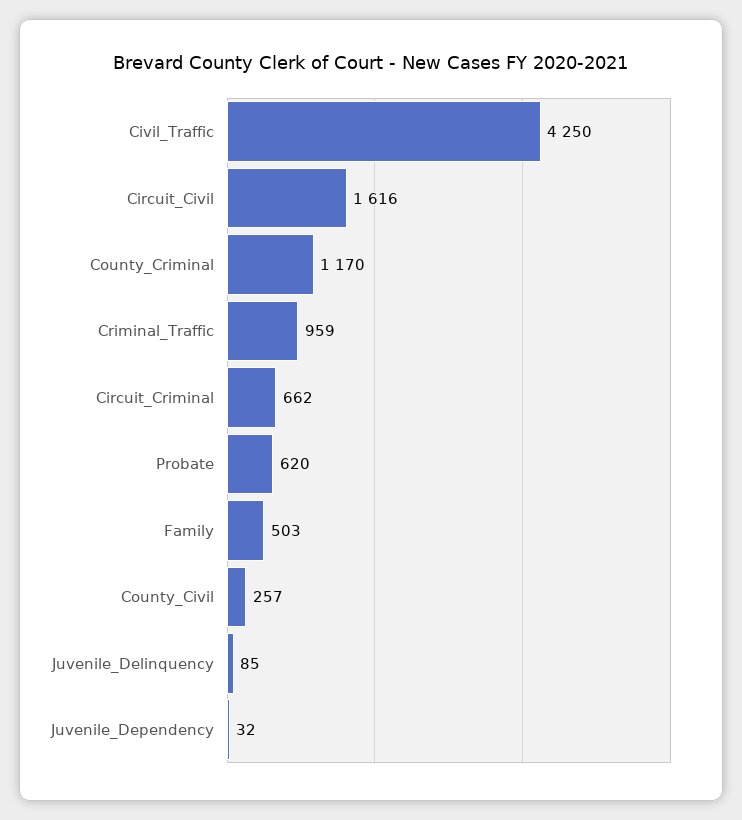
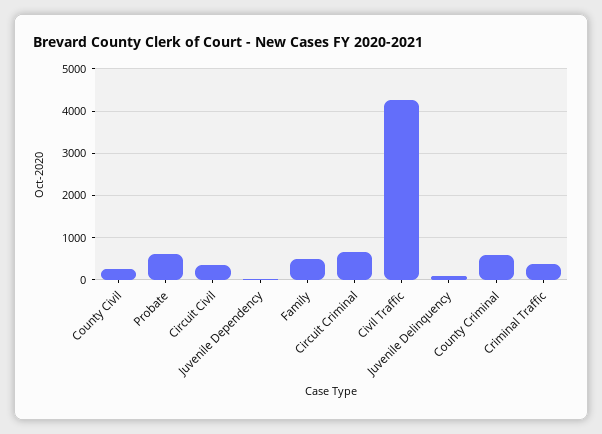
Circuit_Civil: 1616 -> 400
County_Criminal: 1170 -> 600
Criminal_Traffic: 959 -> 400

